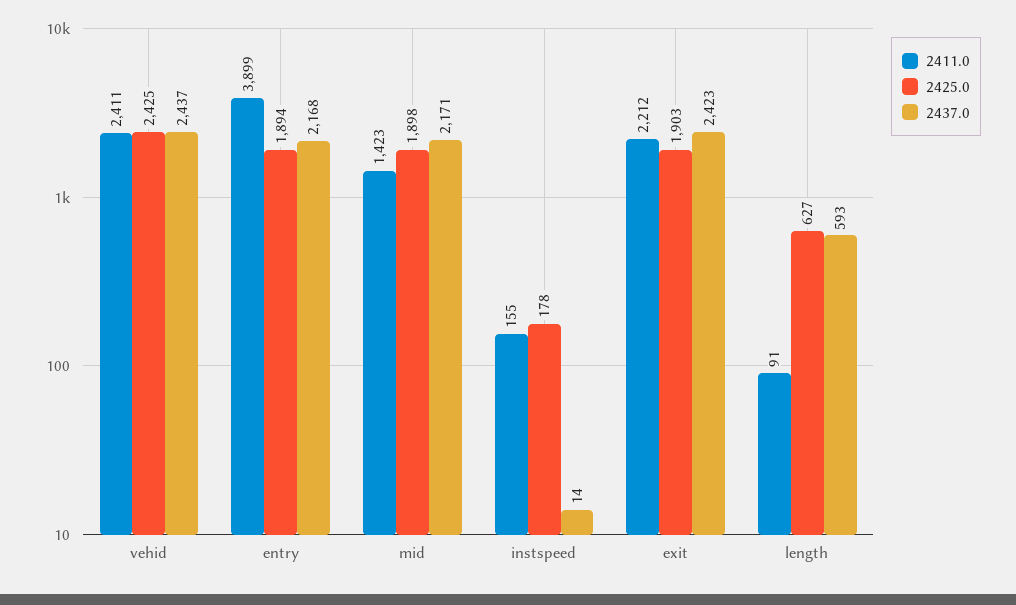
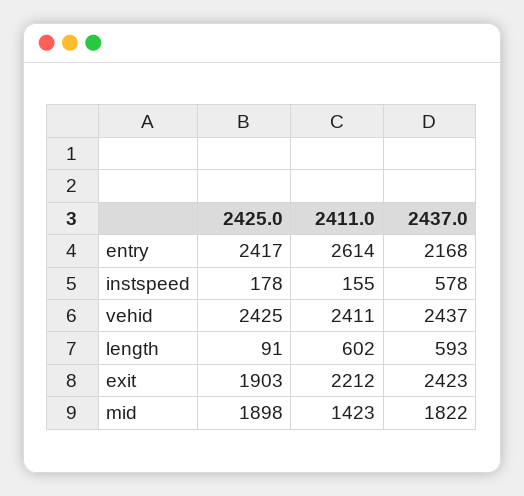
2411.0, entry: 3899 -> 2614
2425.0, entry: 1894 -> 2417
2437.0, mid: 2171 -> 1822
2437.0, instspeed: 14 -> 578
2411.0, length: 91 -> 602
2425.0, length: 627 -> 91

